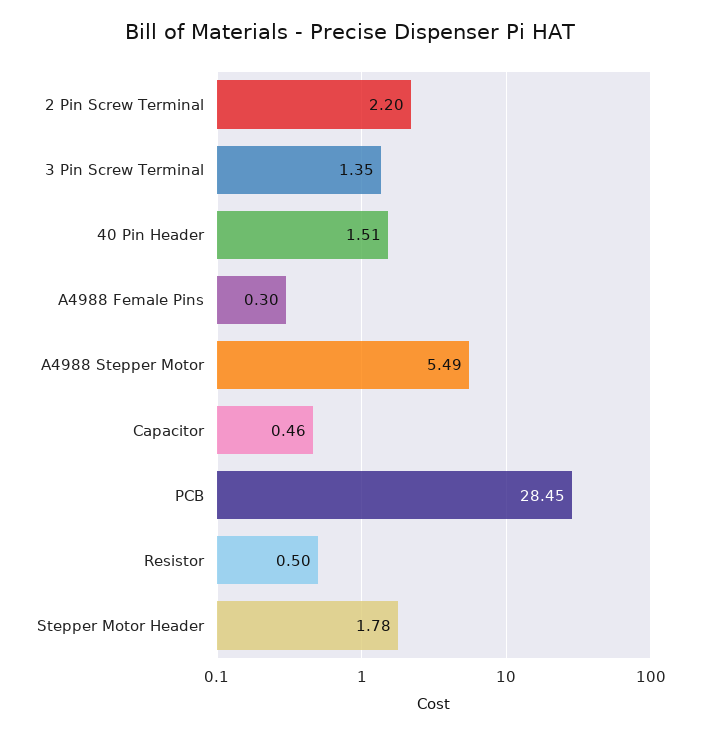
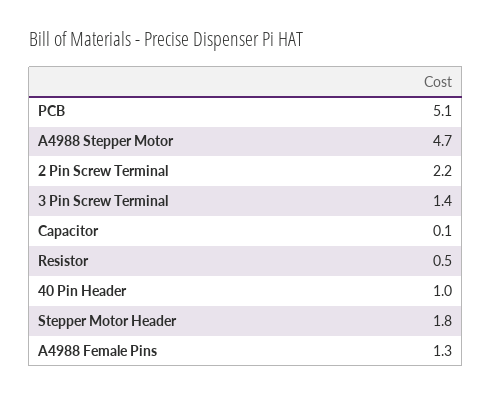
40 Pin Header: 1.51 -> 1
A4988 Female Pins: 0.3 -> 1.3
A4988 Stepper Motor: 5.49 -> 4.7
Capacitor: 0.46 -> 0.1
PCB: 28.45 -> 5.1

